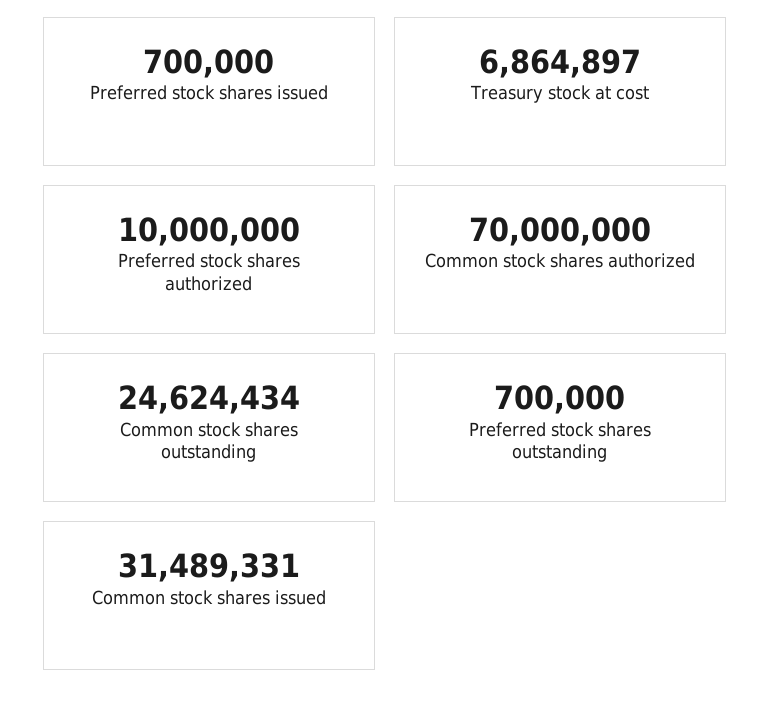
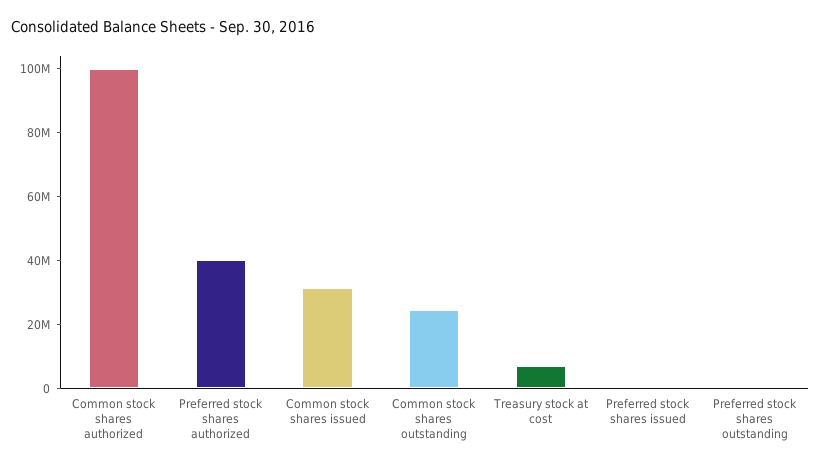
Preferred stock shares authorized: 10000000 -> 40000000
Common stock shares authorized: 70000000 -> 100000000

